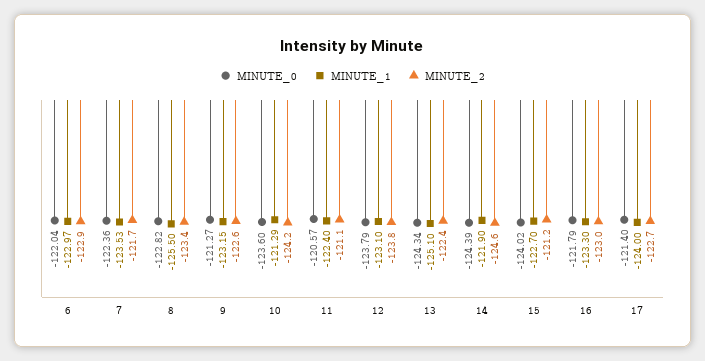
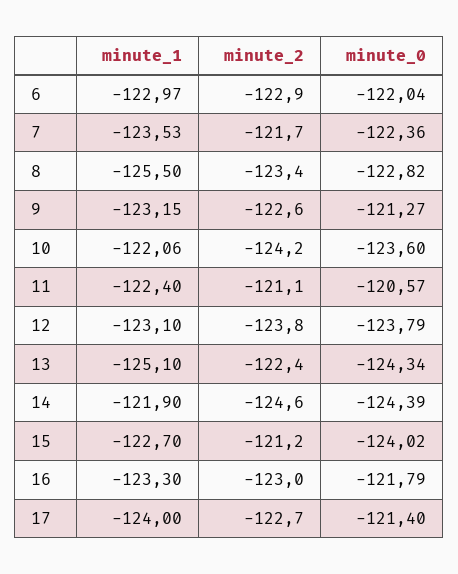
MINUTE_1, 10: -121.29 -> -122.06

